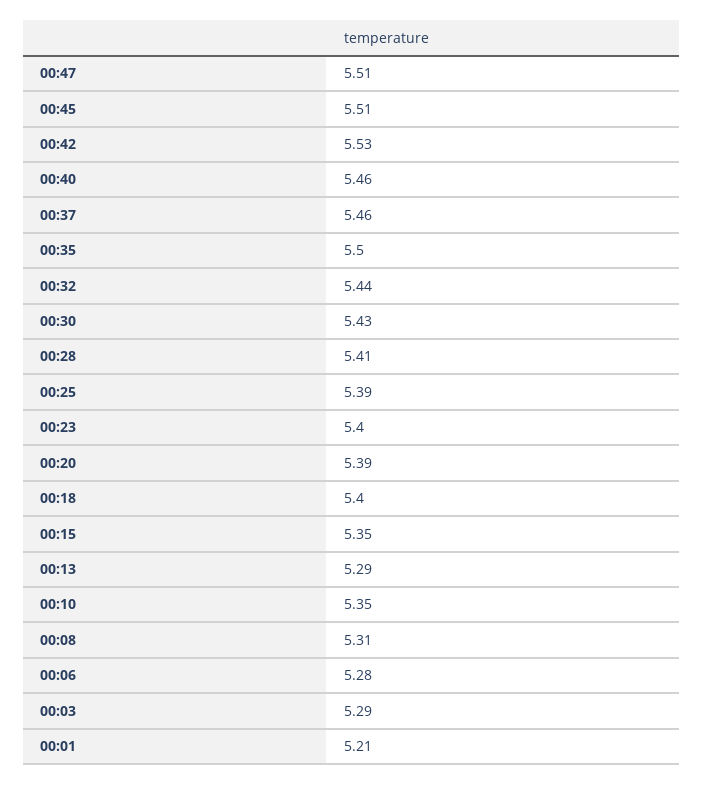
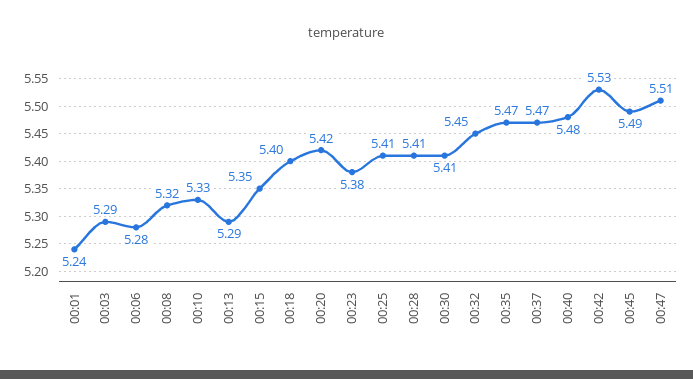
00:45: 5.51 -> 5.49
00:40: 5.46 -> 5.48
00:37: 5.46 -> 5.47
00:35: 5.5 -> 5.47
00:32: 5.44 -> 5.45
00:30: 5.43 -> 5.41
00:25: 5.39 -> 5.41
00:23: 5.4 -> 5.38
00:20: 5.39 -> 5.42
00:10: 5.35 -> 5.33
00:08: 5.31 -> 5.32
00:01: 5.21 -> 5.24

